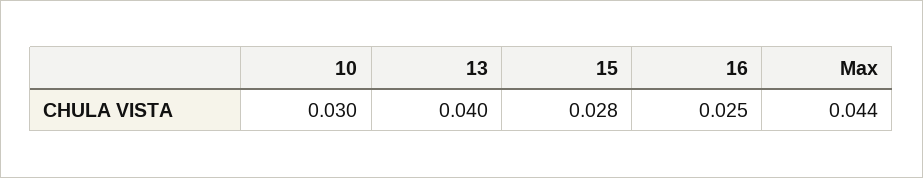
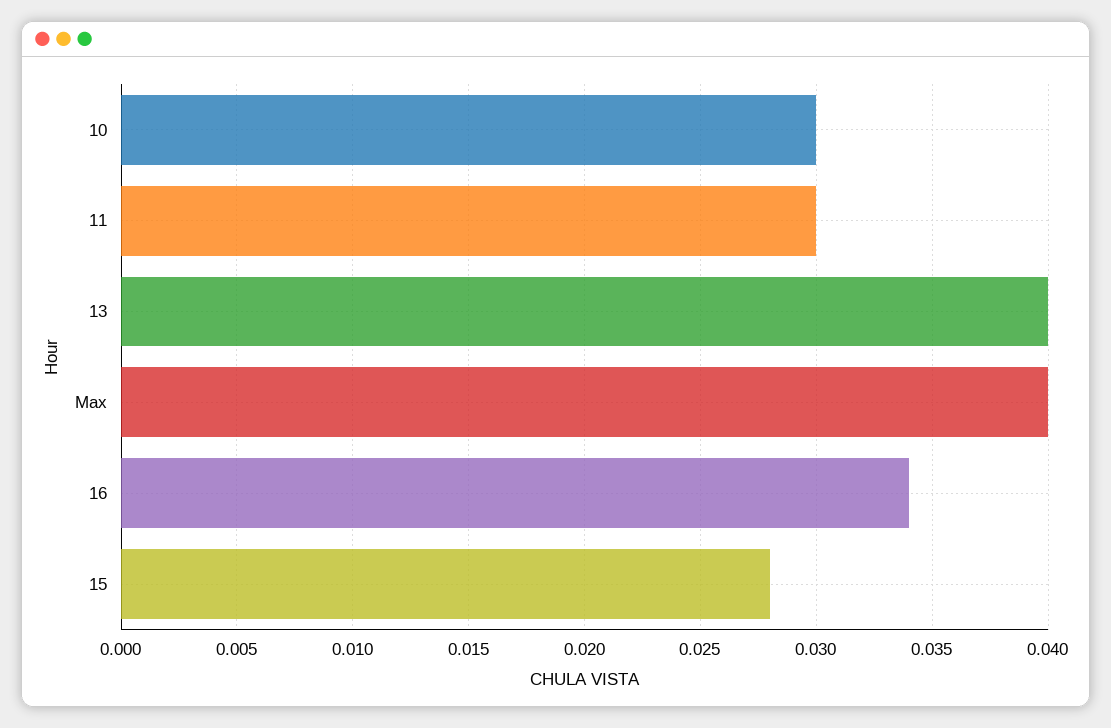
16: 0.025 -> 0.034
Max: 0.044 -> 0.04
11: none -> 0.03

